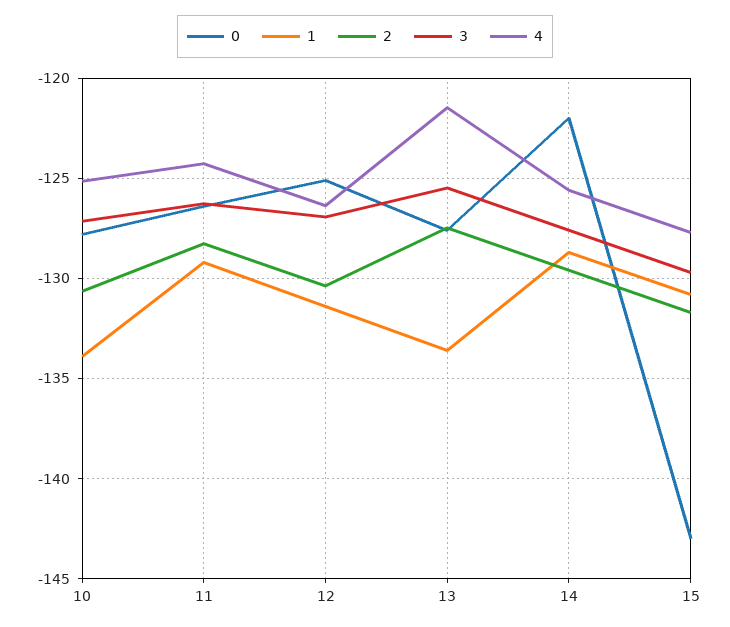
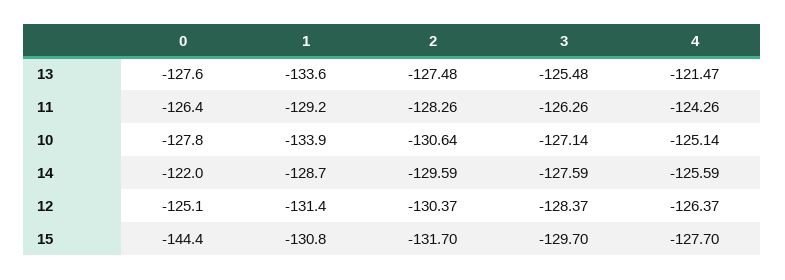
3, 12: -127 -> -128.37
0, 15: -143 -> -144.4

